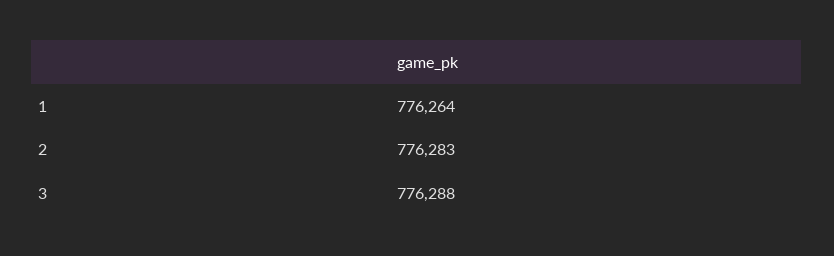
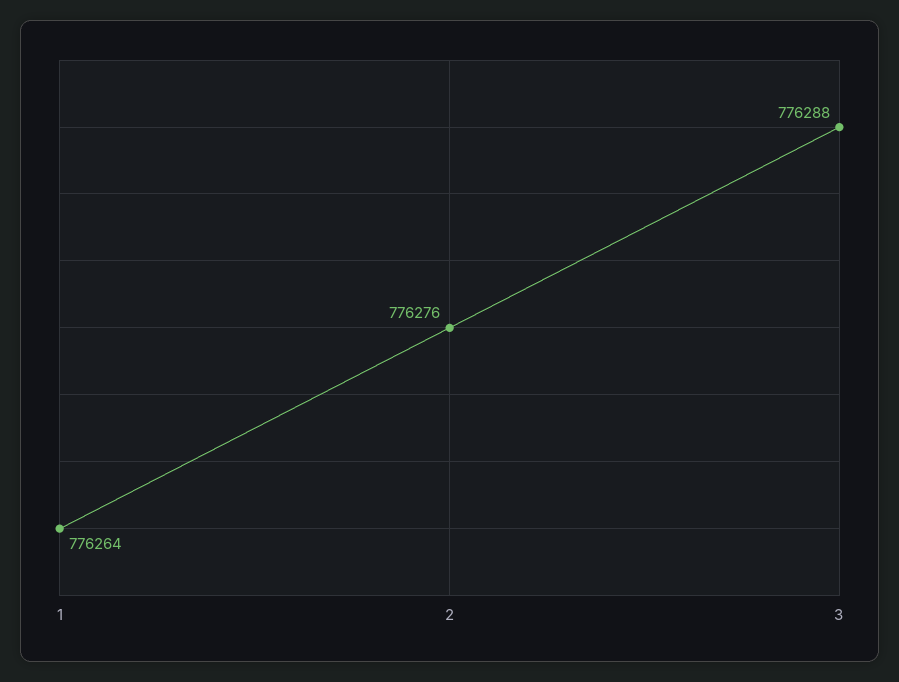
2: 776283 -> 776276

